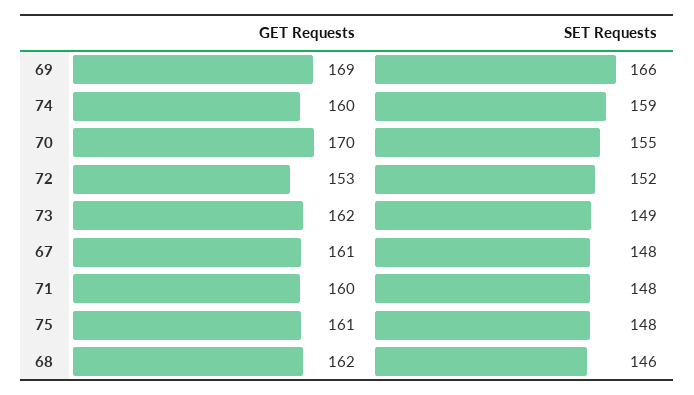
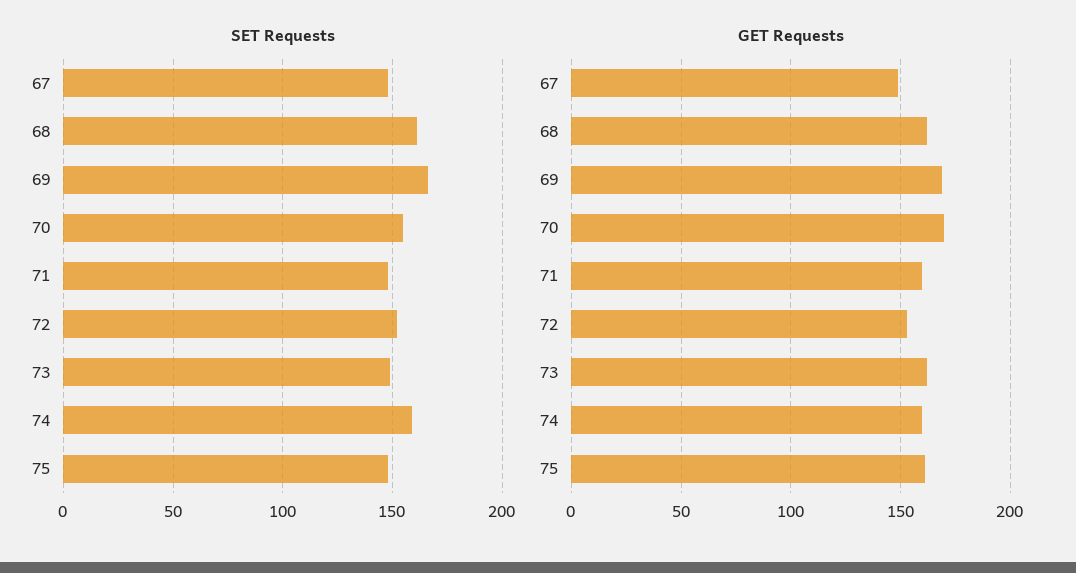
GET Requests, 67: 161 -> 150
SET Requests, 68: 146 -> 160

